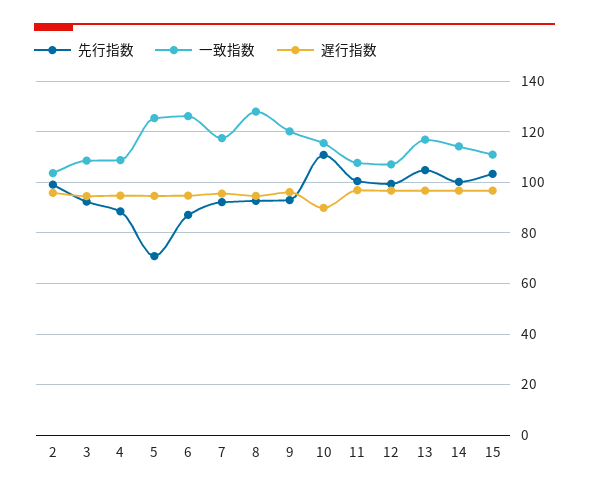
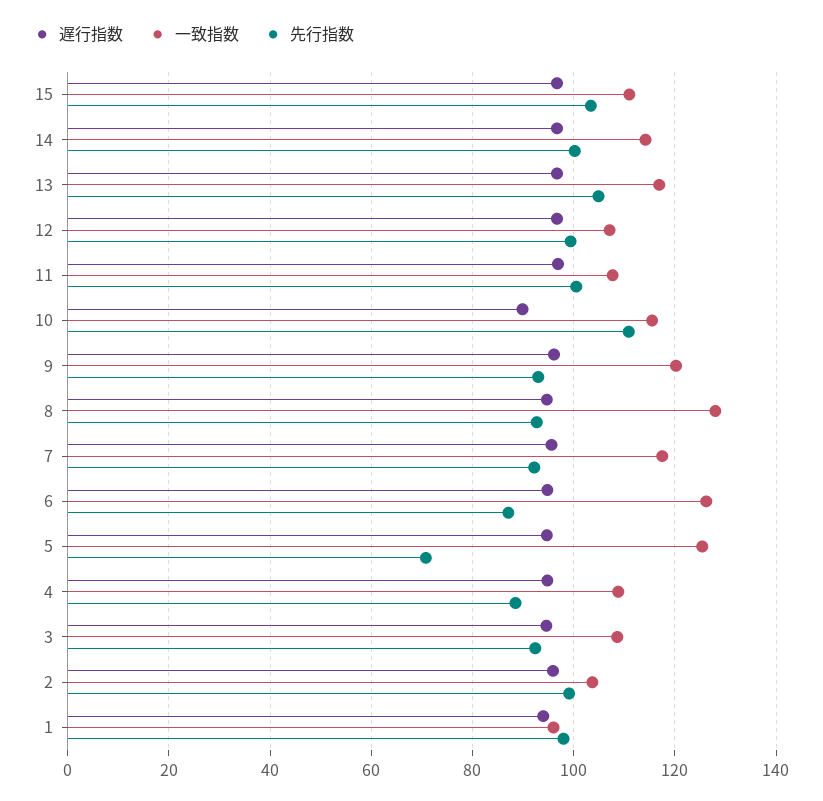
遅行指数, 1: none -> 94
一致指数, 1: none -> 96
先行指数, 1: none -> 98

